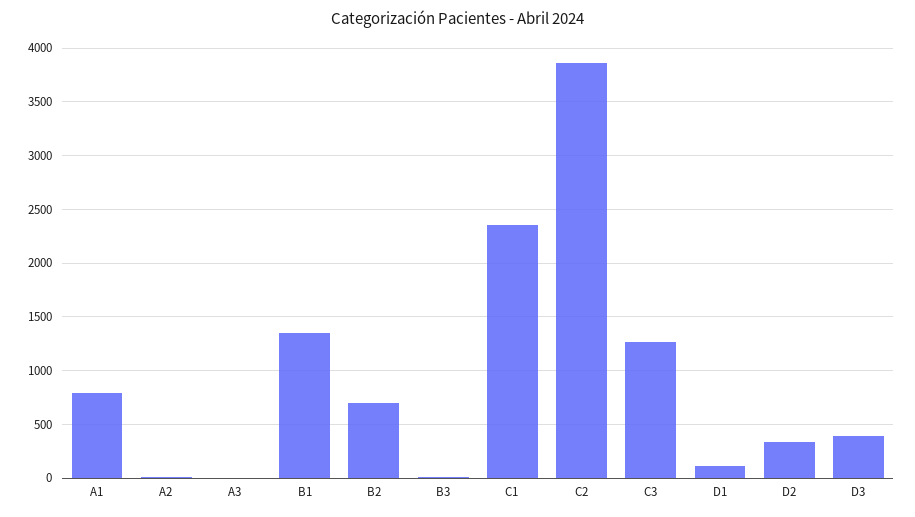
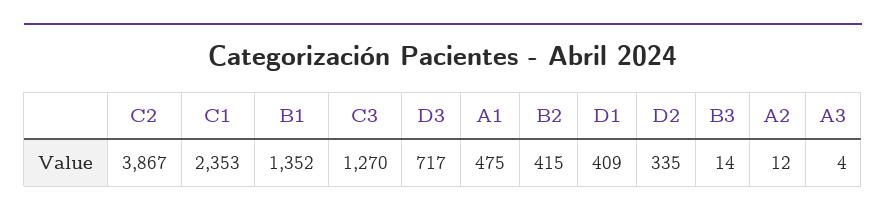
A1: 800 -> 475
B2: 700 -> 415
D1: 100 -> 409
D3: 400 -> 717

